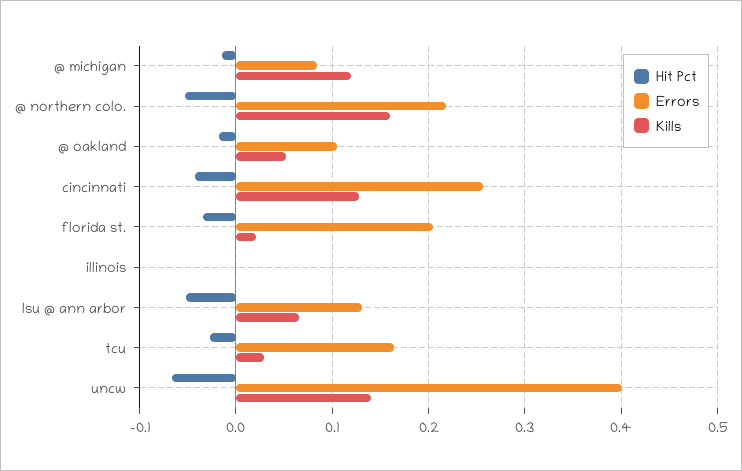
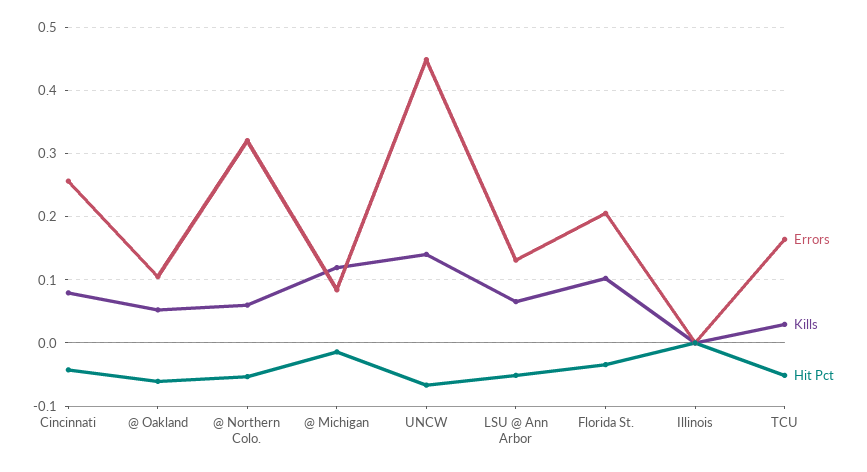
Errors, @ northern colo.: 0.22 -> 0.32
Kills, @ northern colo.: 0.16 -> 0.06
Hit Pct, @ oakland: -0.02 -> -0.06
Kills, cincinnati: 0.13 -> 0.08
Kills, florida st.: 0.02 -> 0.1
Hit Pct, tcu: -0.03 -> -0.05
Errors, uncw: 0.4 -> 0.45

